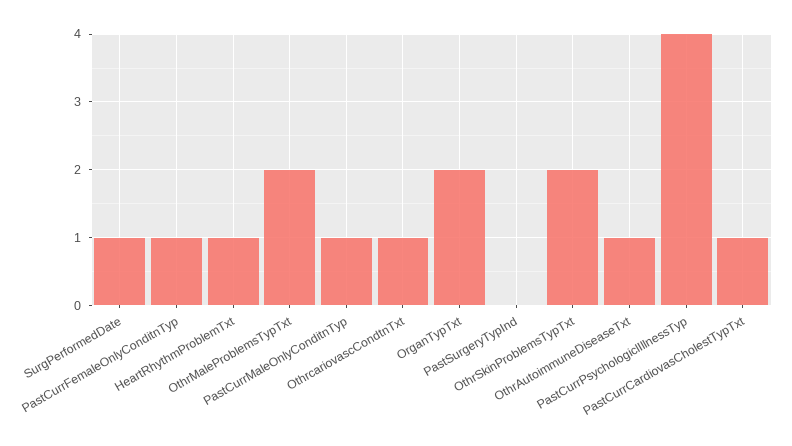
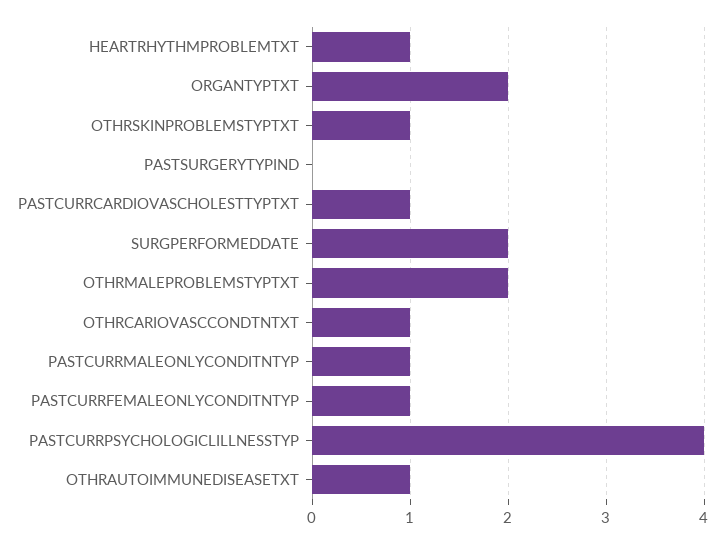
SurgPerformedDate: 1 -> 2
OthrSkinProblemsTypTxt: 2 -> 1

